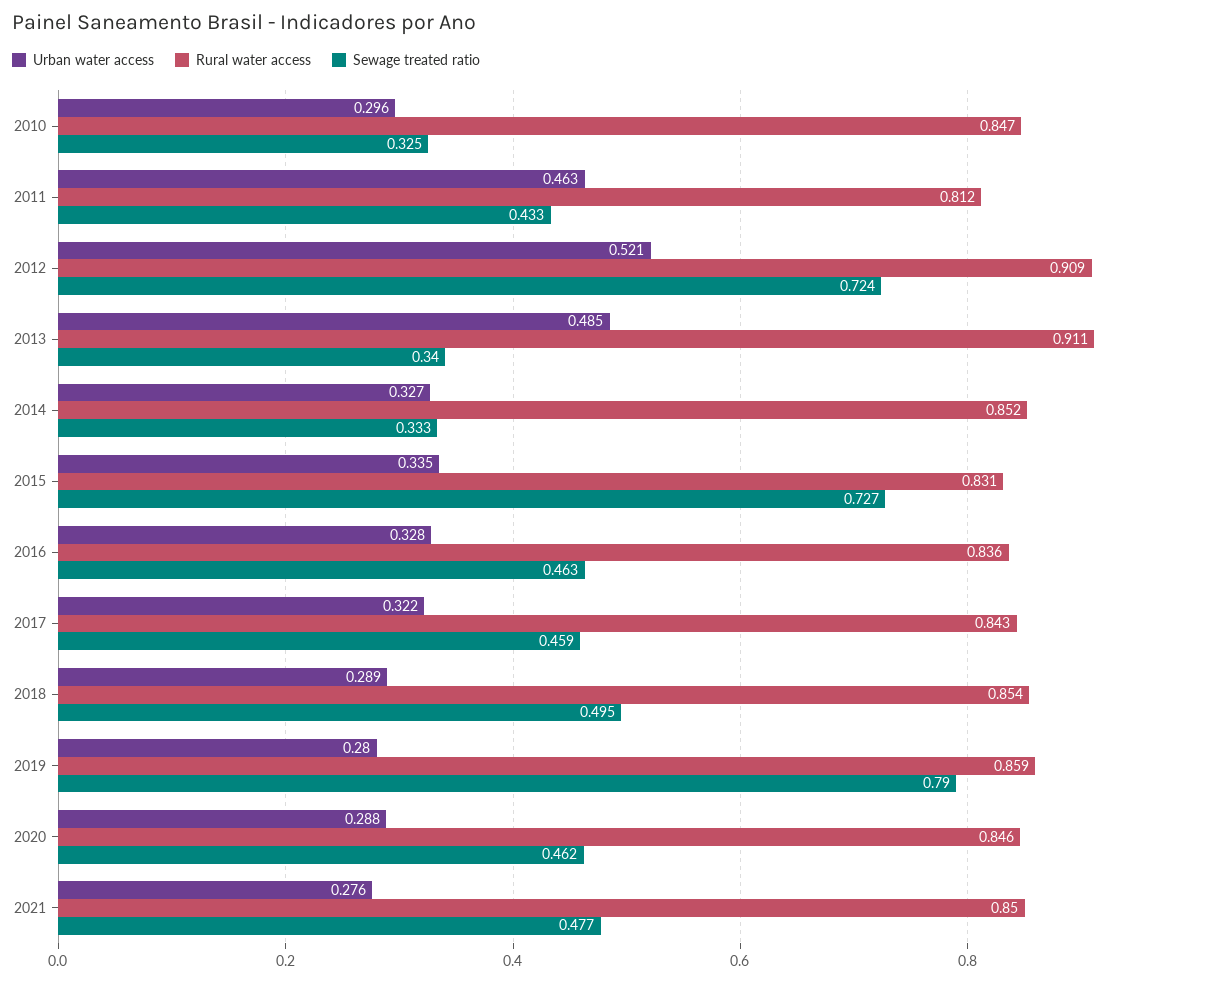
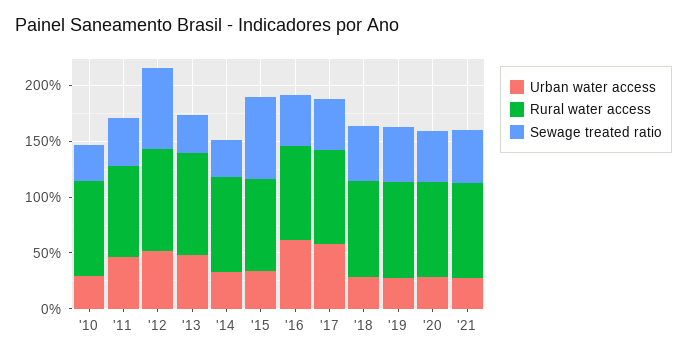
Urban water access, 2016: 0.328 -> 0.6
Urban water access, 2017: 0.322 -> 0.6
Sewage treated ratio, 2019: 0.79 -> 0.5

